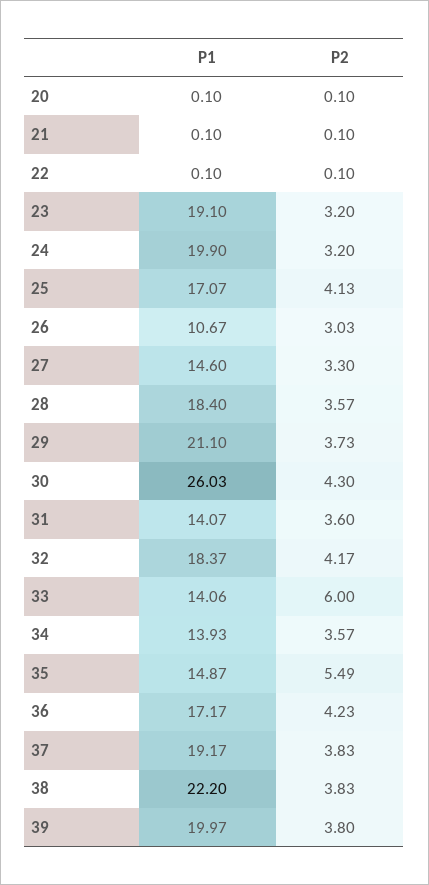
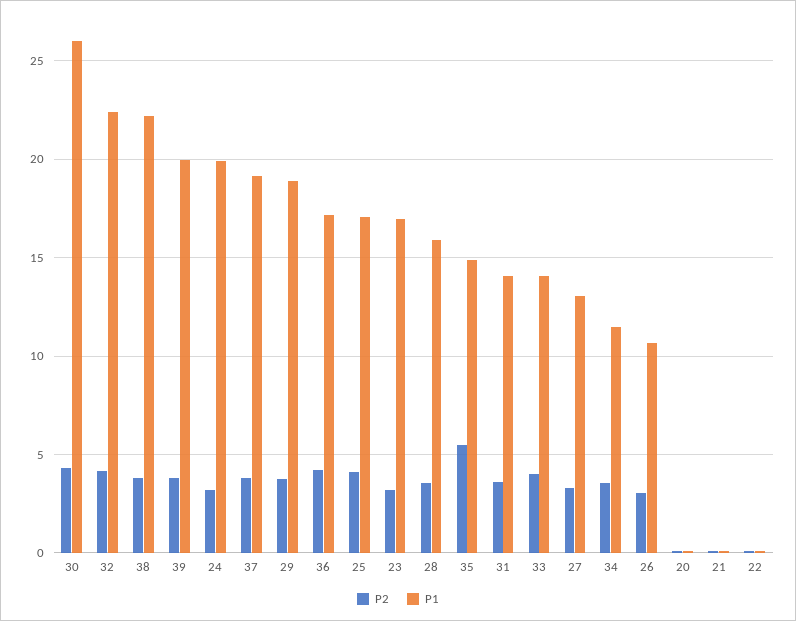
P1, 23: 19.1 -> 17
P1, 27: 14.6 -> 13
P1, 28: 18.4 -> 16
P1, 29: 21.1 -> 19
P1, 32: 18.37 -> 22.5
P2, 33: 6 -> 4
P1, 34: 13.93 -> 11.5

